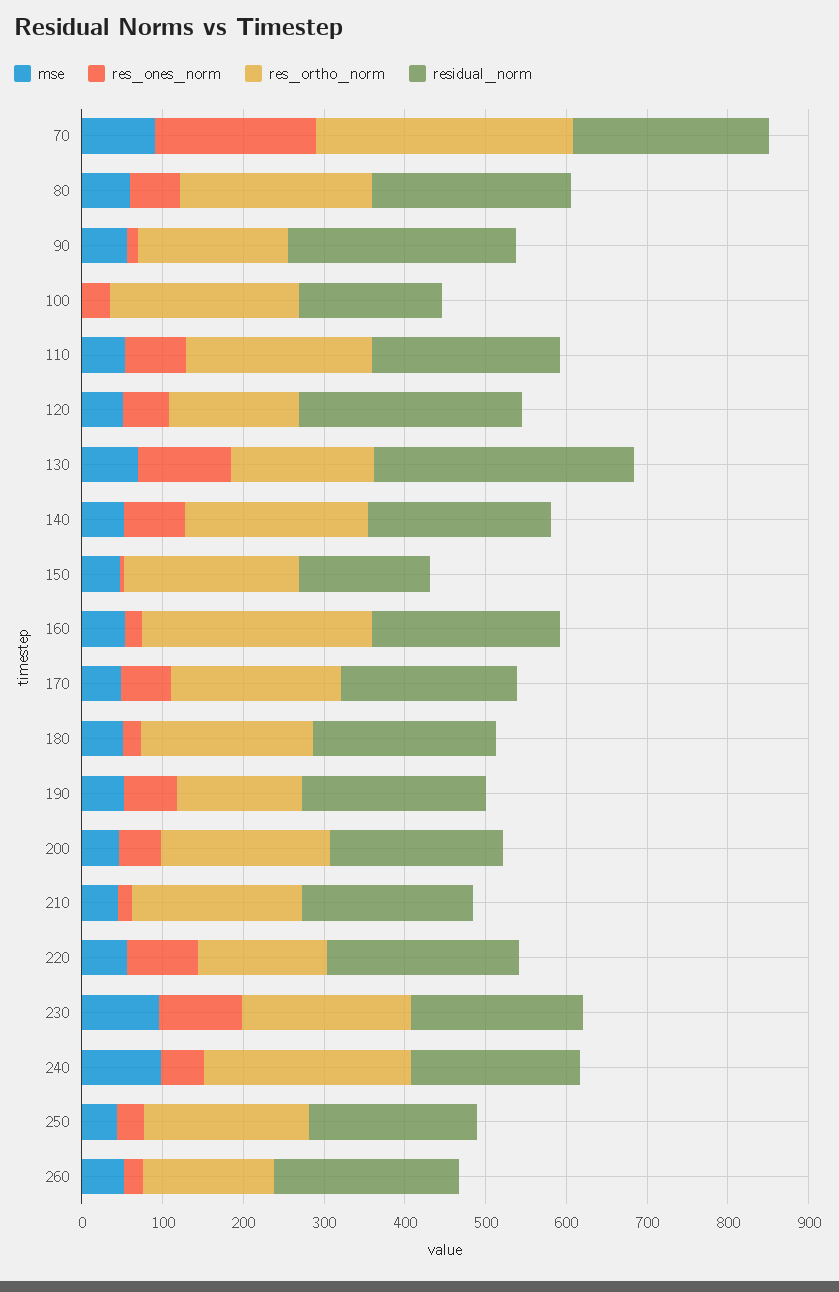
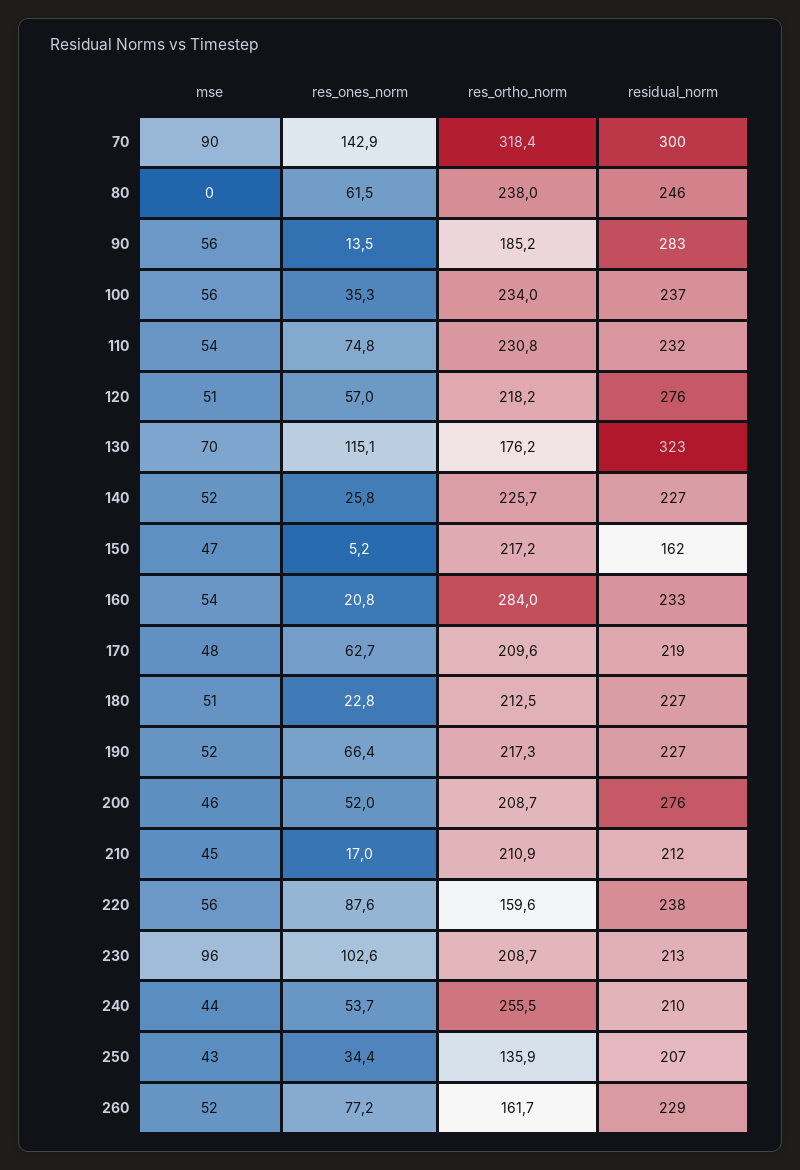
res_ones_norm, 70: 200 -> 142.9
residual_norm, 70: 240 -> 300
mse, 80: 60 -> 0
mse, 100: 0 -> 56
residual_norm, 100: 180 -> 237
res_ortho_norm, 120: 160 -> 218.2
res_ones_norm, 140: 80 -> 25.8
res_ortho_norm, 190: 160 -> 217.3
residual_norm, 200: 220 -> 276
mse, 240: 100 -> 44
res_ortho_norm, 250: 200 -> 135.9
res_ones_norm, 260: 20 -> 77.2

